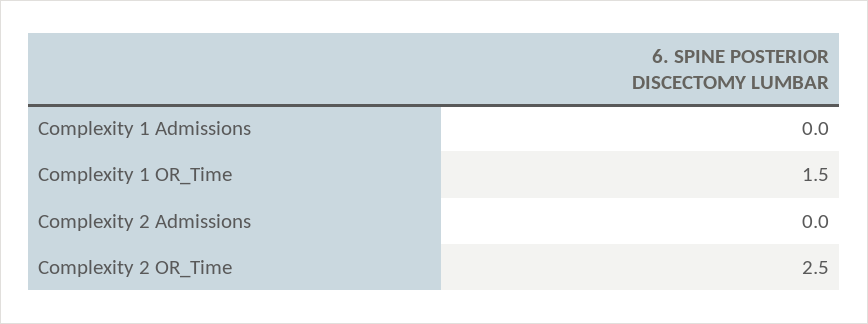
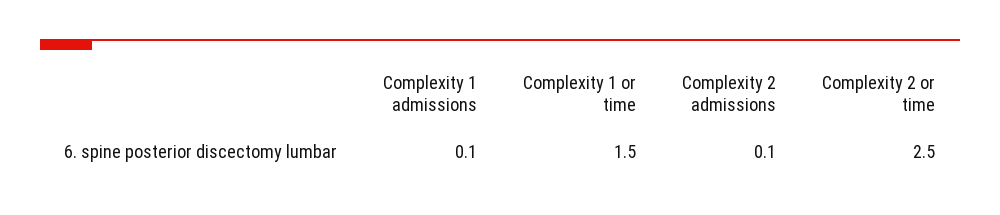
Complexity 1 Admissions: 0 -> 0.1
Complexity 2 Admissions: 0 -> 0.1

